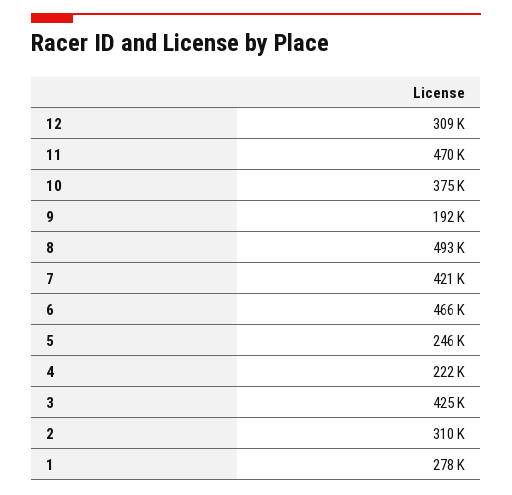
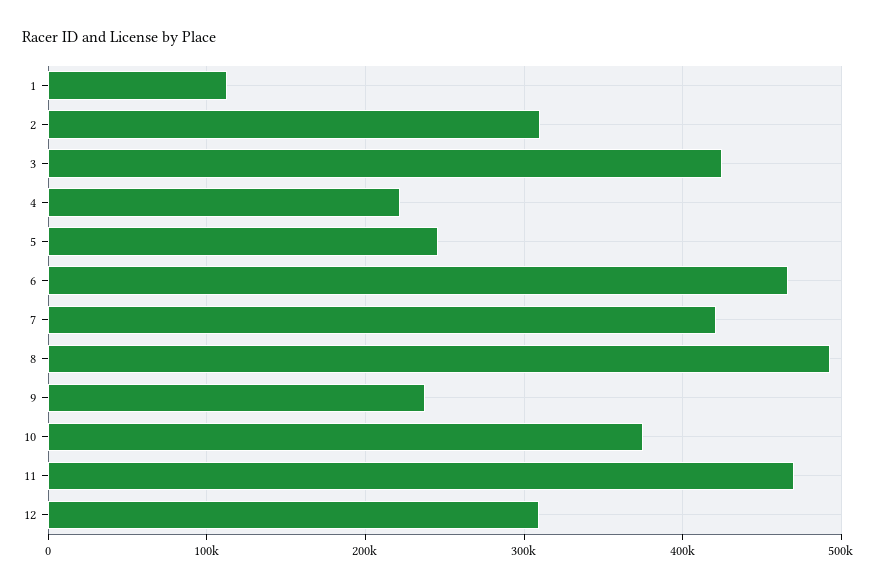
9: 192000 -> 240000
1: 278000 -> 110000

